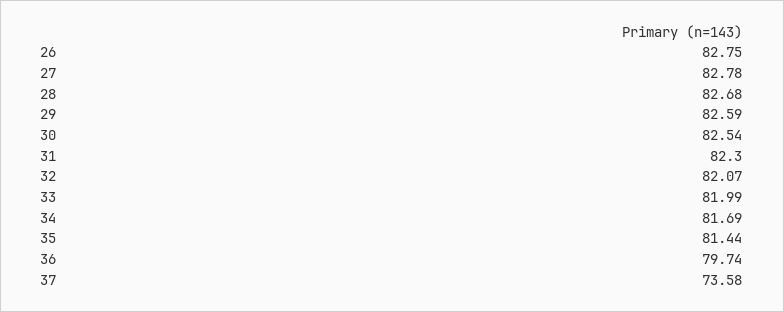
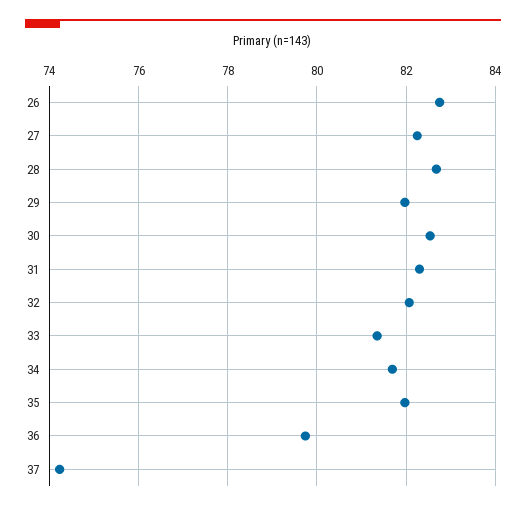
27: 82.78 -> 82.2
29: 82.59 -> 82
33: 81.99 -> 81.4
35: 81.44 -> 82
37: 73.58 -> 74.2

